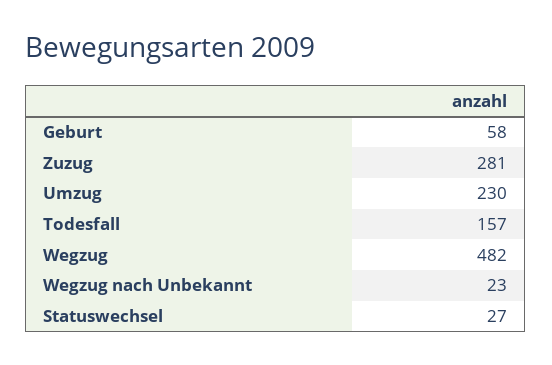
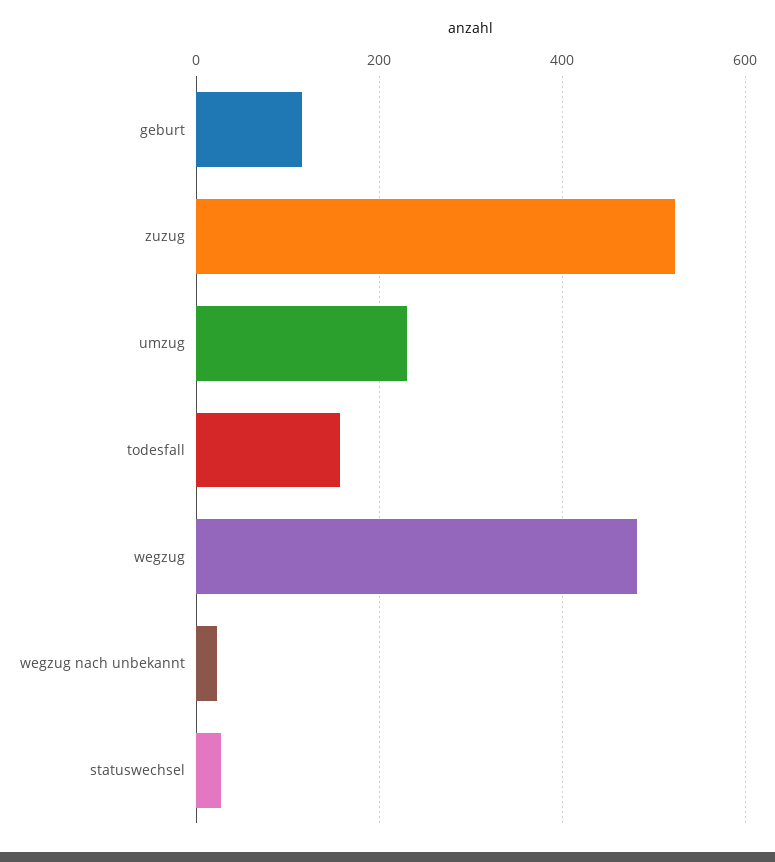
Geburt: 58 -> 120
Zuzug: 281 -> 520

